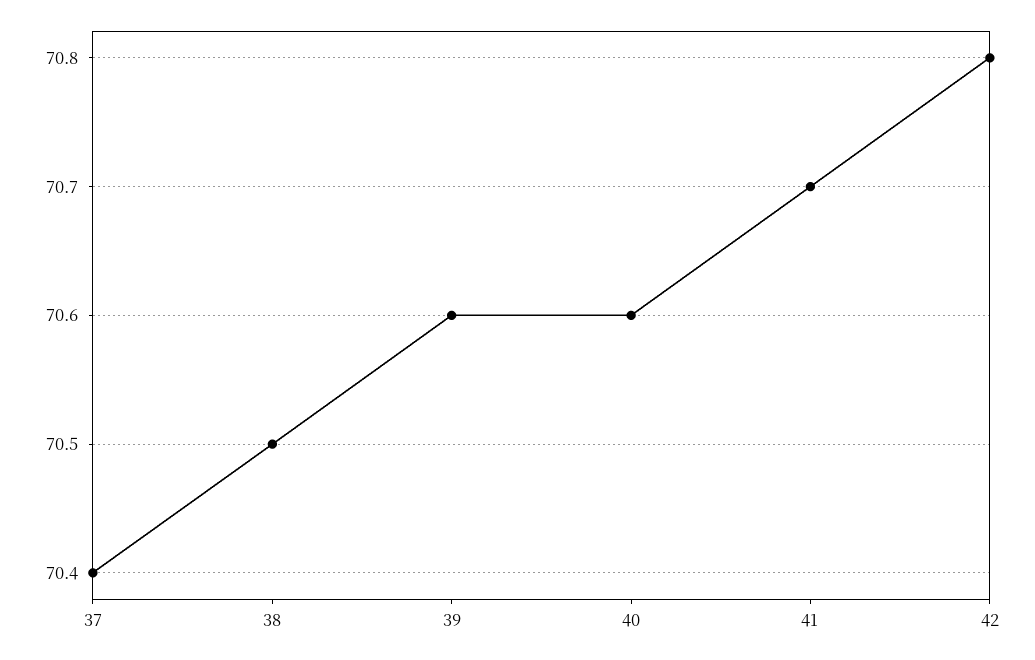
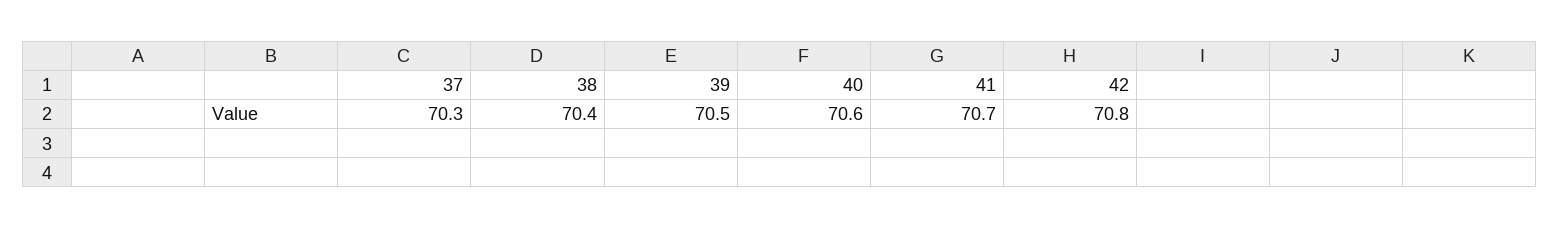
37: 70.4 -> 70.3
38: 70.5 -> 70.4
39: 70.6 -> 70.5

